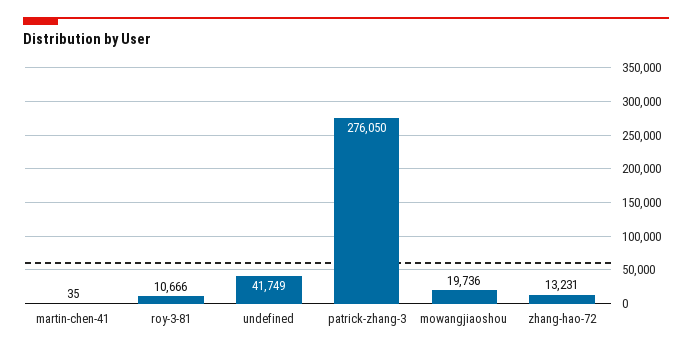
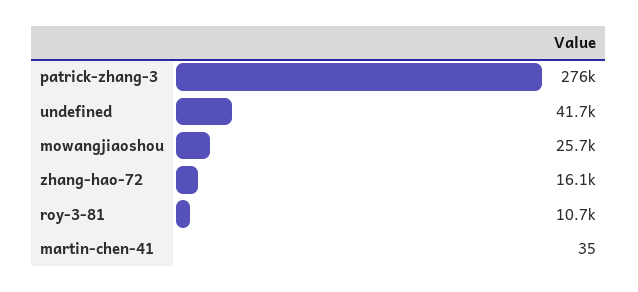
mowangjiaoshou: 19736 -> 25700
zhang-hao-72: 13231 -> 16100

